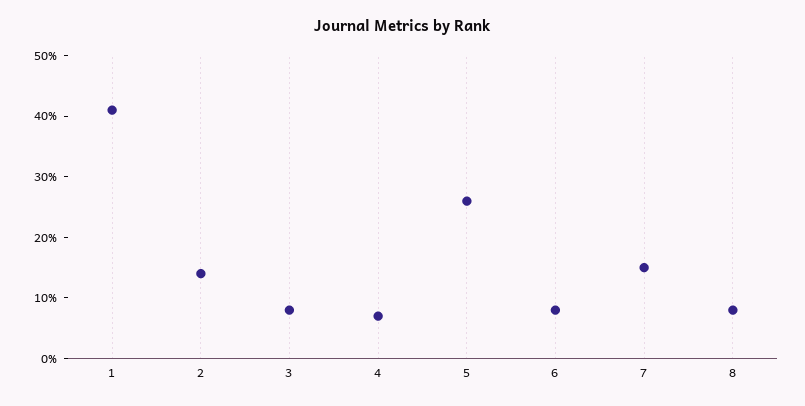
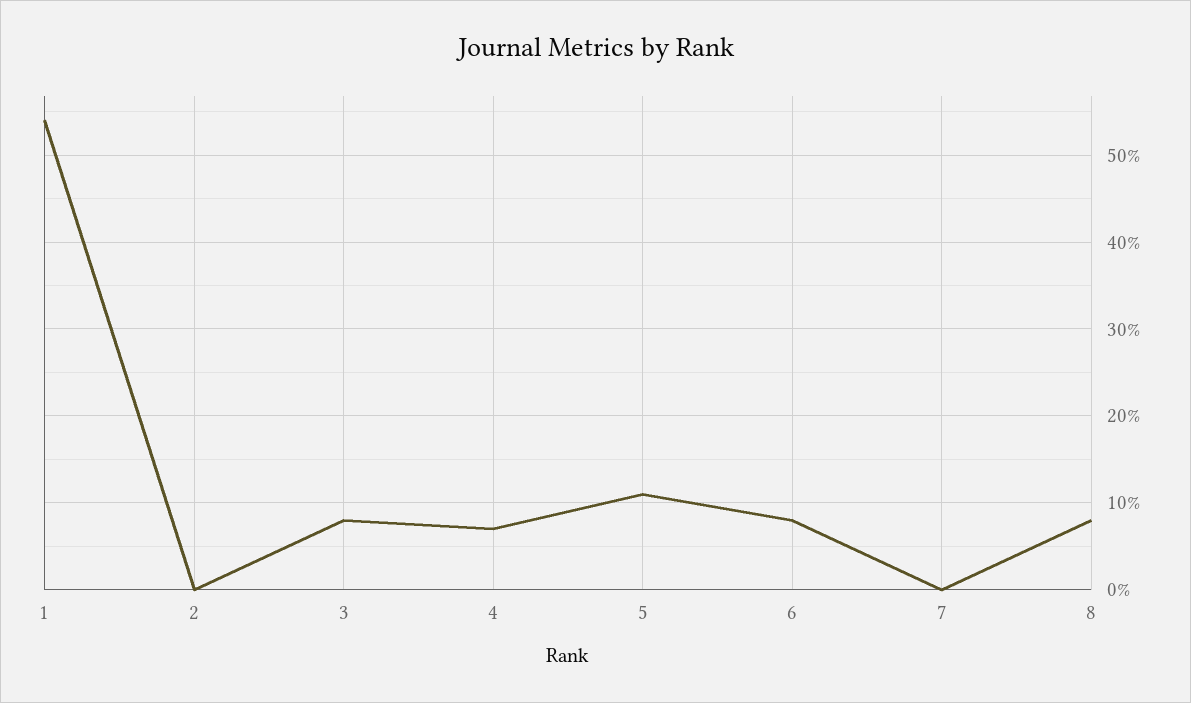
1: 40 -> 54
2: 15 -> 0
5: 25 -> 11
7: 15 -> 0

